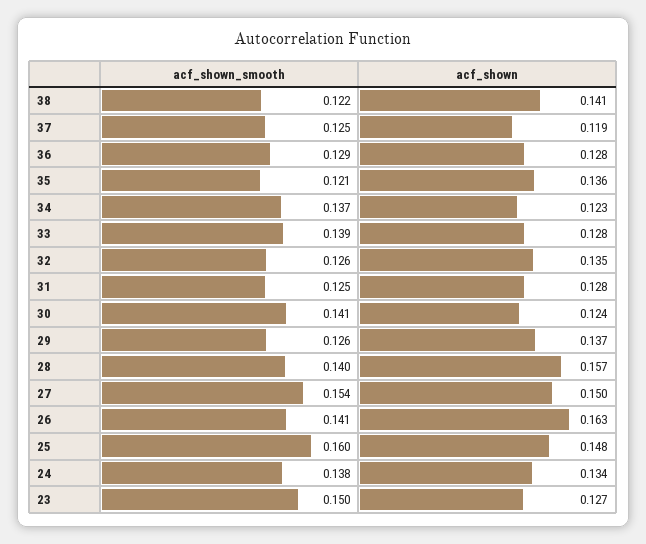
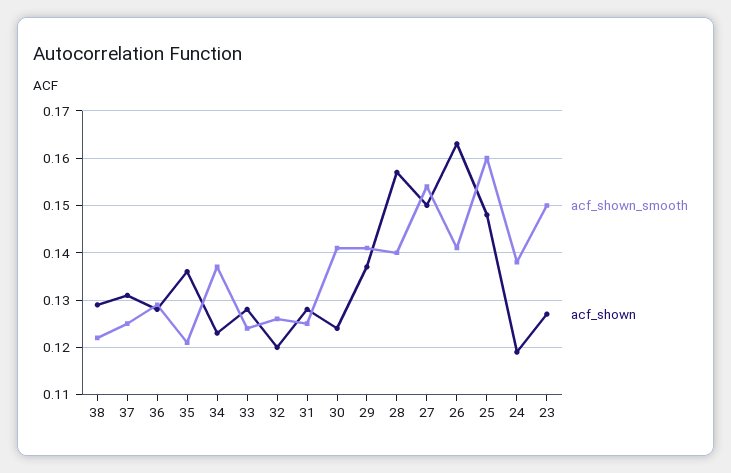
acf_shown, 38: 0.141 -> 0.13
acf_shown, 37: 0.119 -> 0.13
acf_shown_smooth, 33: 0.139 -> 0.125
acf_shown, 32: 0.135 -> 0.12
acf_shown_smooth, 29: 0.126 -> 0.14
acf_shown, 24: 0.134 -> 0.12

